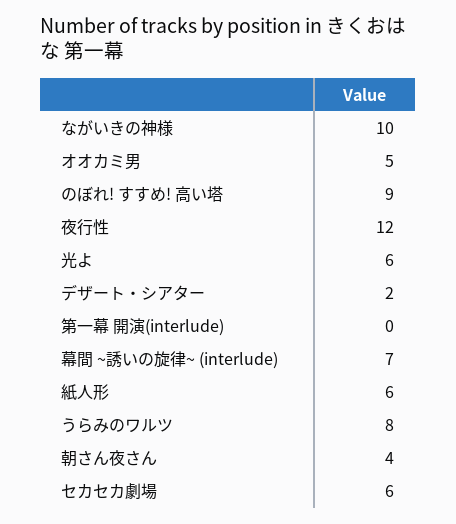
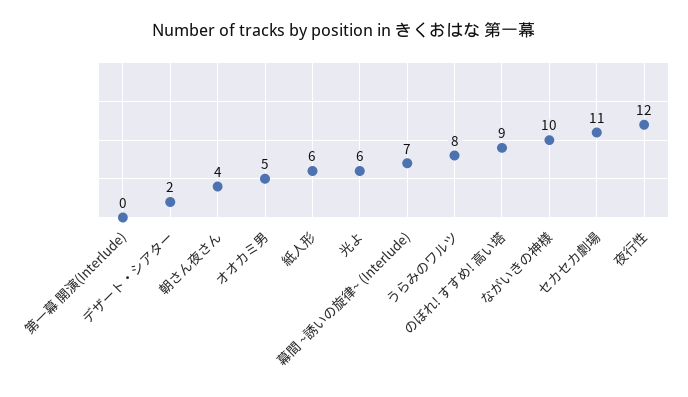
セカセカ劇場: 6 -> 11

